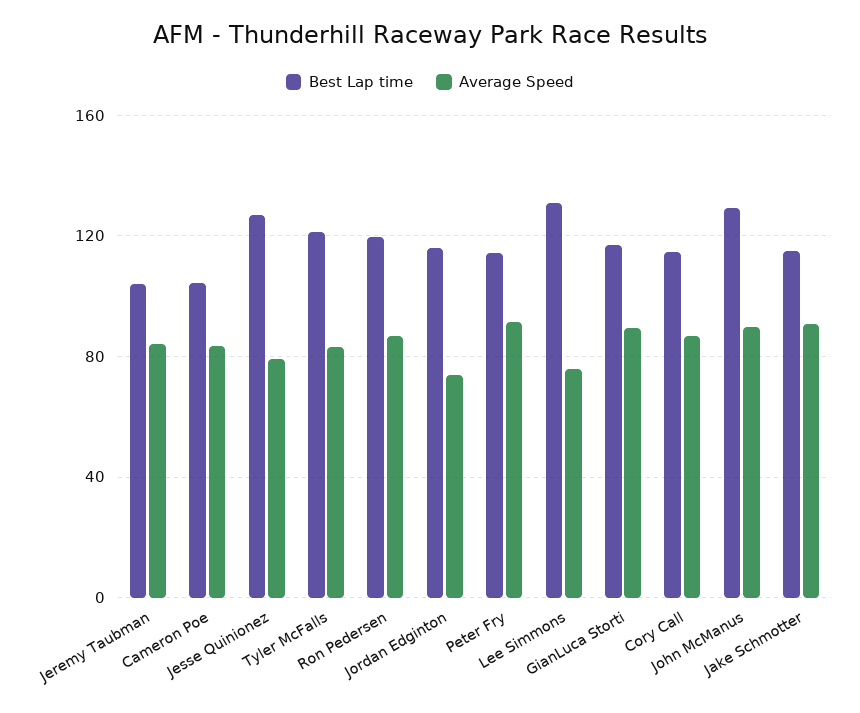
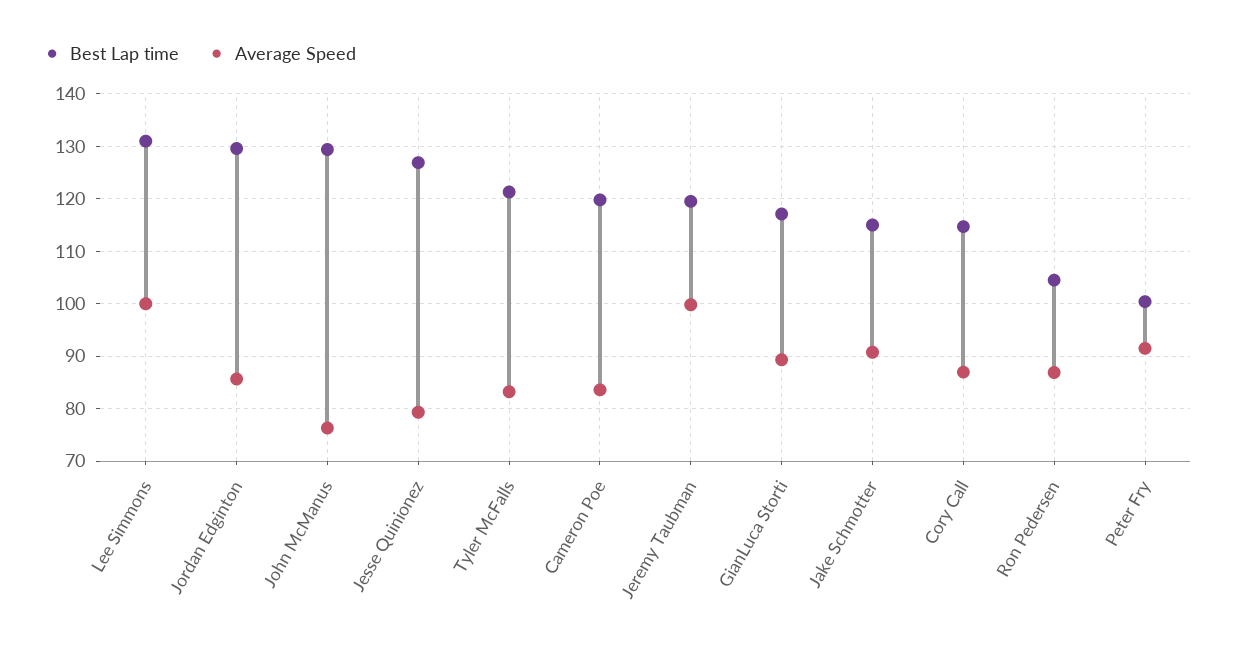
Best Lap time, Jeremy Taubman: 105 -> 120
Average Speed, Jeremy Taubman: 85 -> 100
Best Lap time, Cameron Poe: 105 -> 120
Best Lap time, Ron Pedersen: 120 -> 104
Best Lap time, Jordan Edginton: 115 -> 130
Average Speed, Jordan Edginton: 75 -> 86
Best Lap time, Peter Fry: 115 -> 100
Average Speed, Lee Simmons: 75 -> 100
Average Speed, John McManus: 90 -> 76

